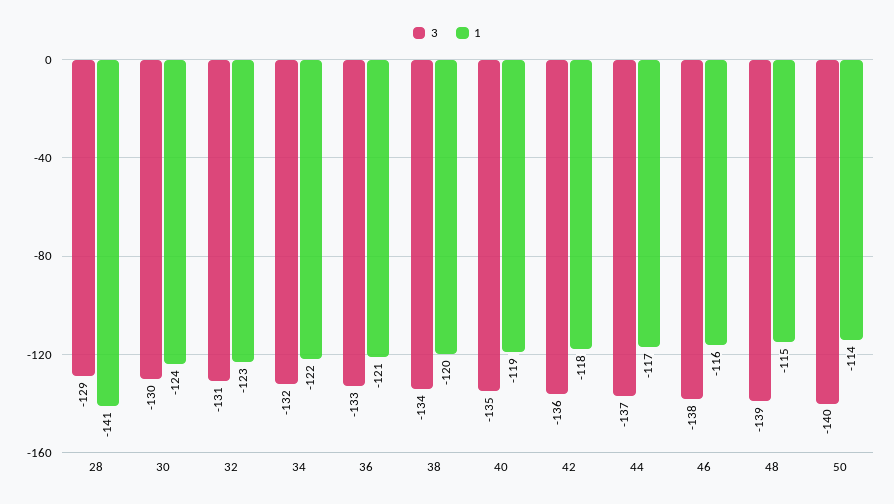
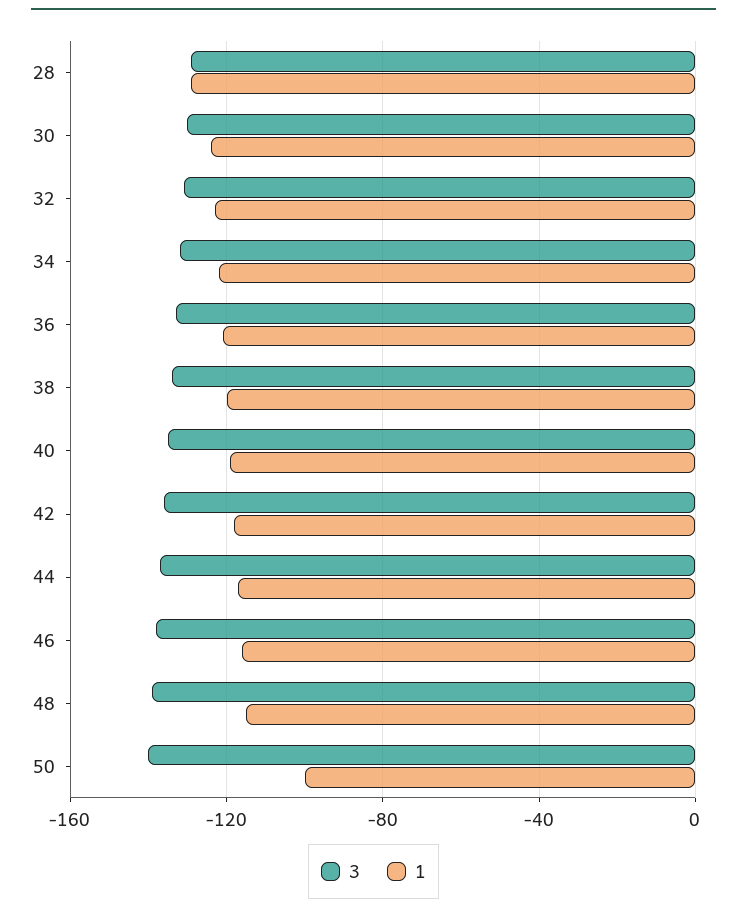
1, 28: -141 -> -130
1, 50: -114 -> -100

